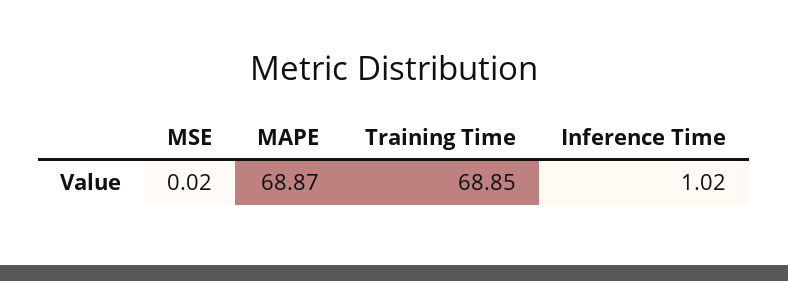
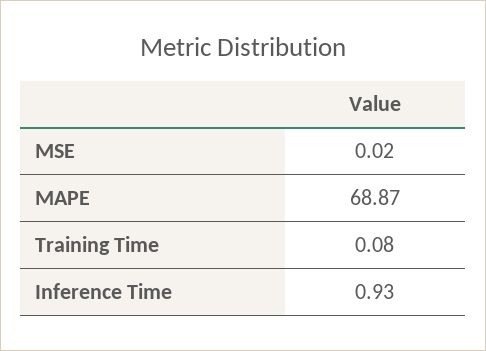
Training Time: 68.85 -> 0.08
Inference Time: 1.02 -> 0.93

